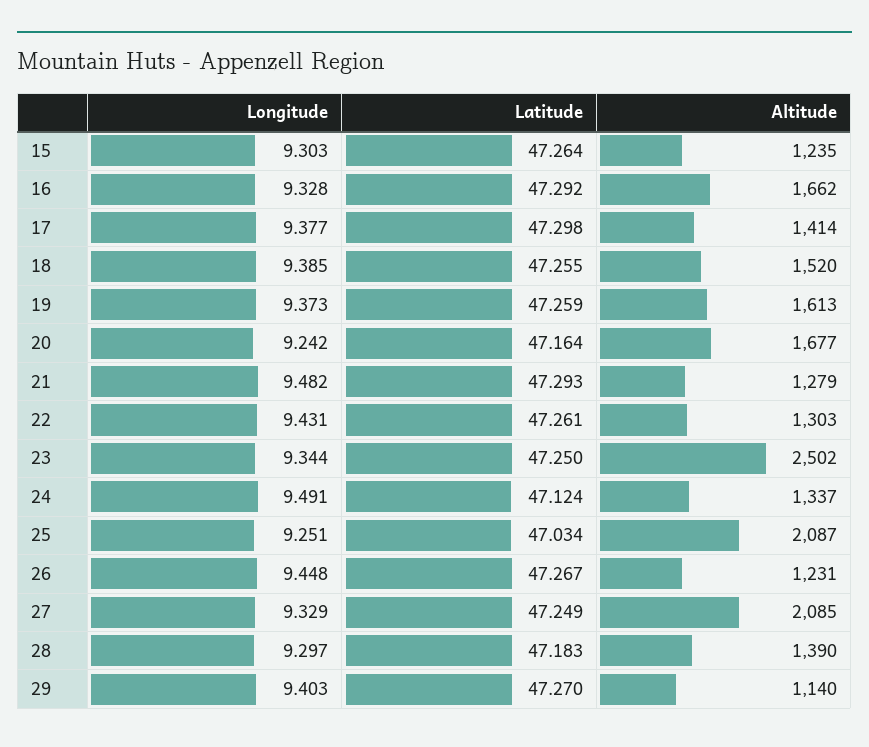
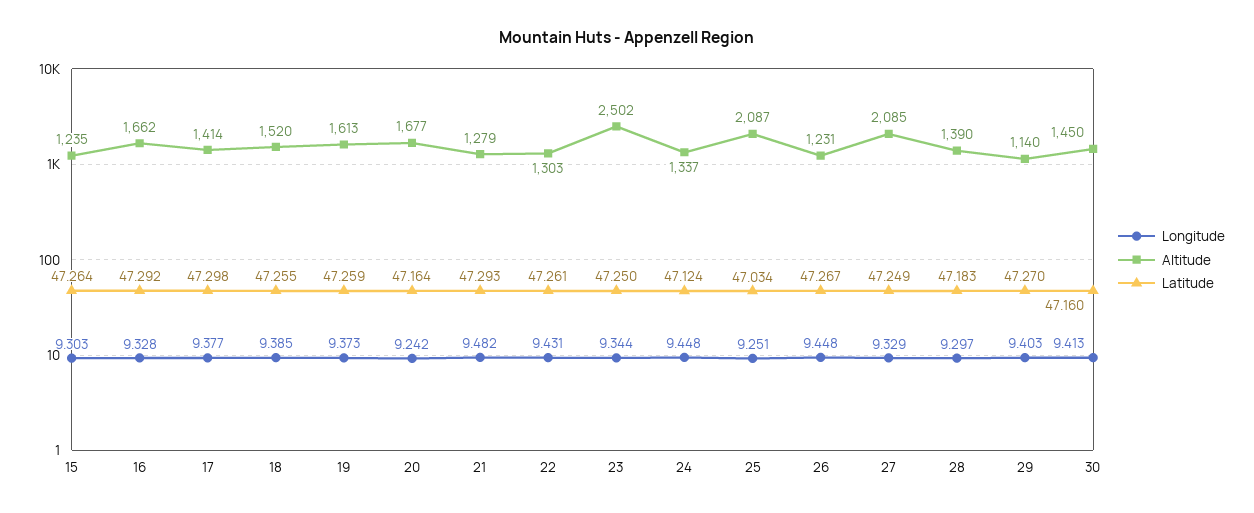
Longitude, 24: 9.491 -> 9.448
Longitude, 30: none -> 9.413
Altitude, 30: none -> 1450
Latitude, 30: none -> 47.16

